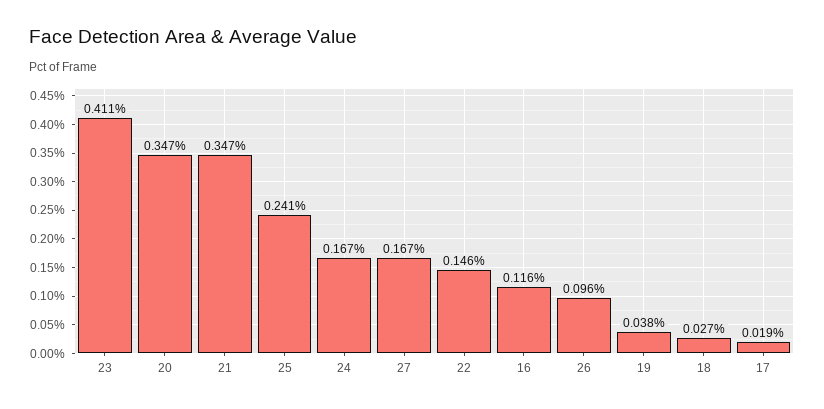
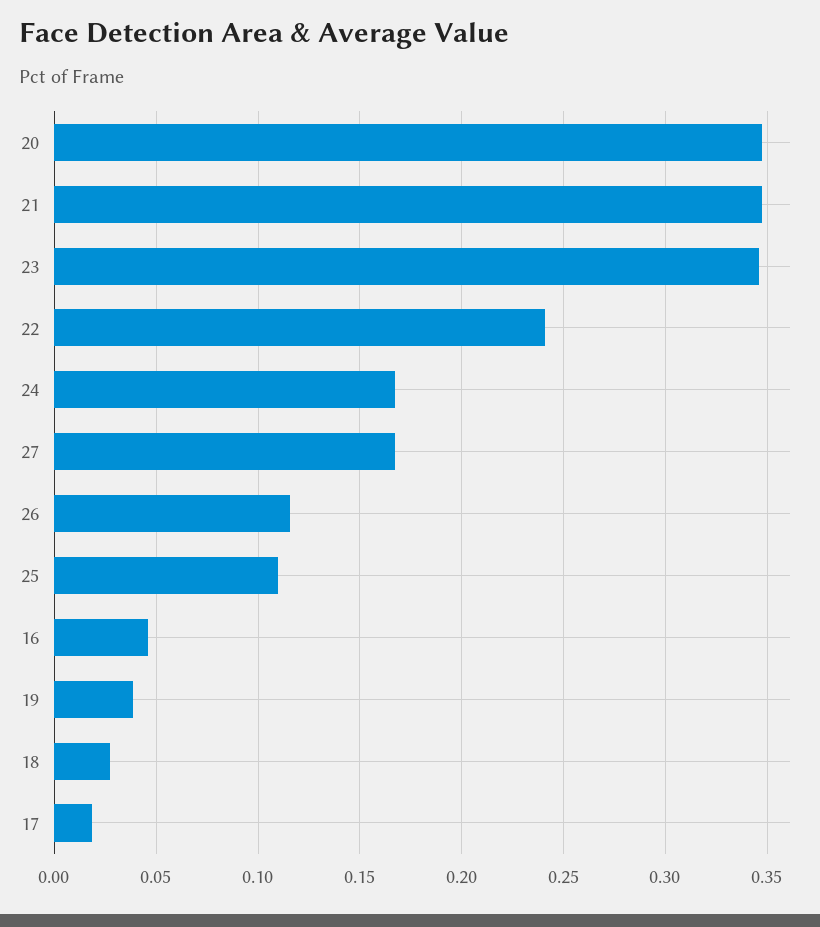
23: 0.411 -> 0.345
25: 0.241 -> 0.11
22: 0.146 -> 0.24
16: 0.116 -> 0.045
26: 0.096 -> 0.115

